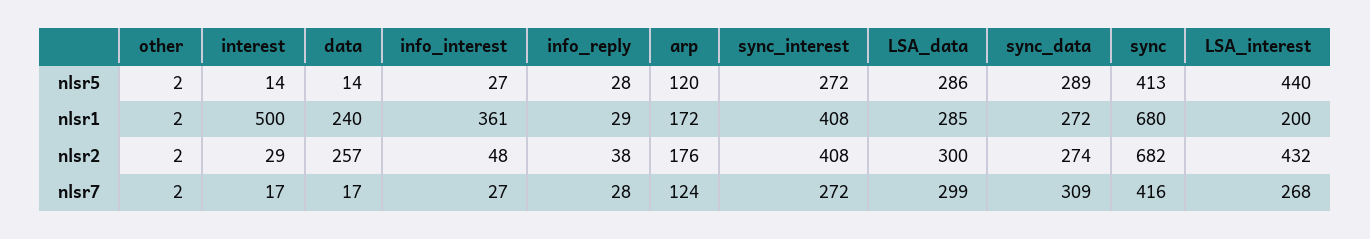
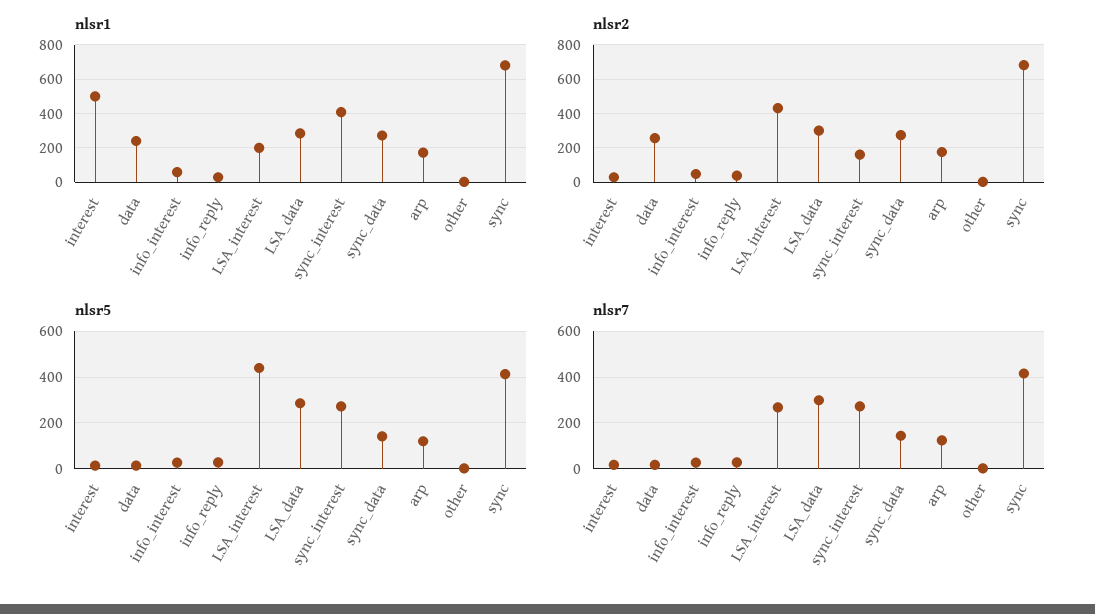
nlsr5, sync_data: 289 -> 150
nlsr1, info_interest: 361 -> 50
nlsr2, sync_interest: 408 -> 150
nlsr7, sync_data: 309 -> 150

